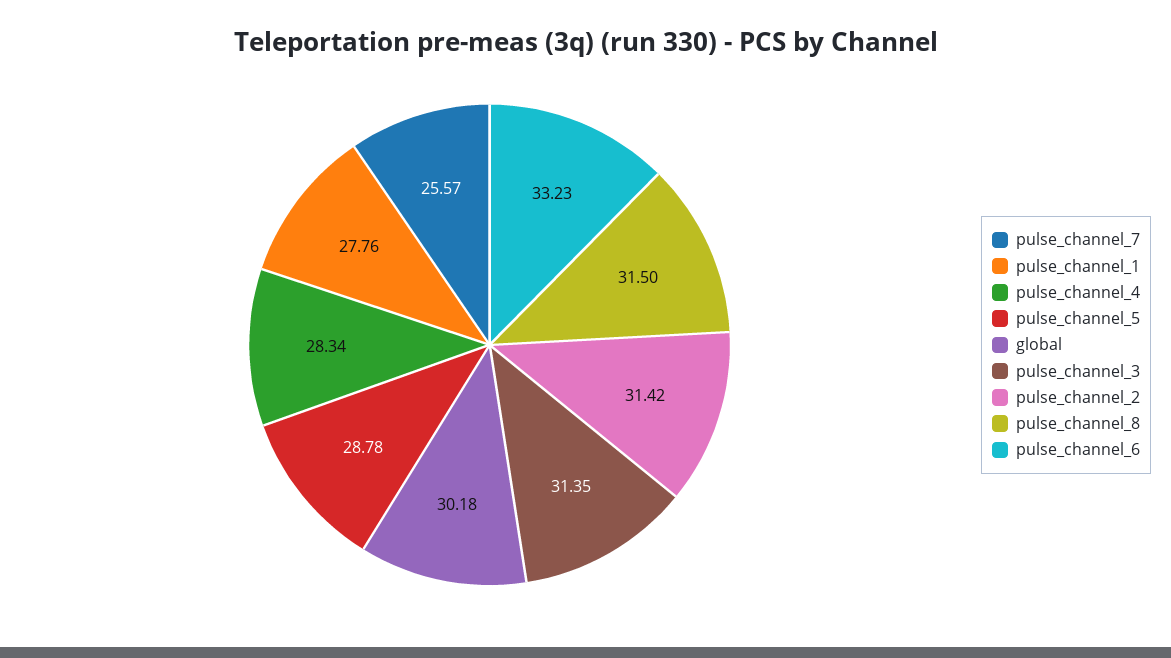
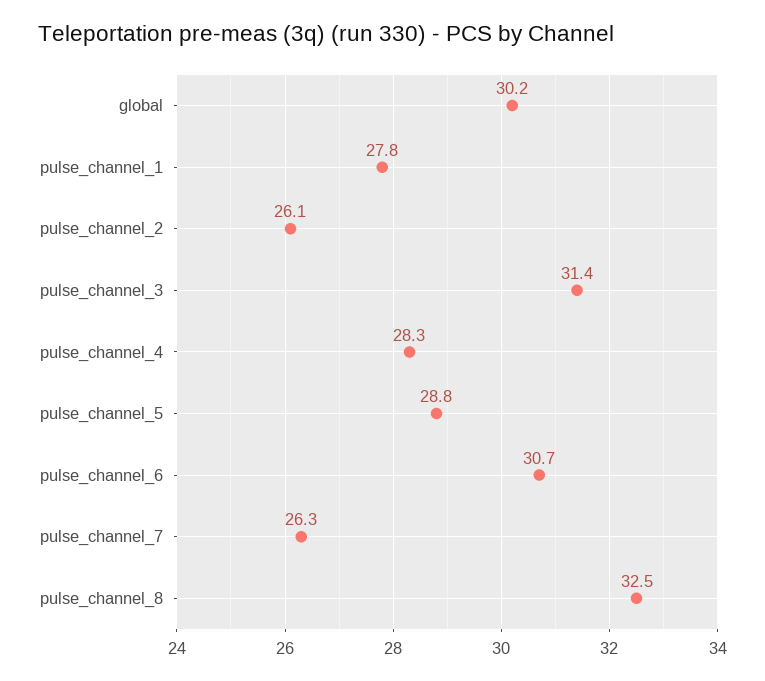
pulse_channel_7: 25.57 -> 26.3
pulse_channel_2: 31.42 -> 26.1
pulse_channel_8: 31.5 -> 32.5
pulse_channel_6: 33.23 -> 30.7

